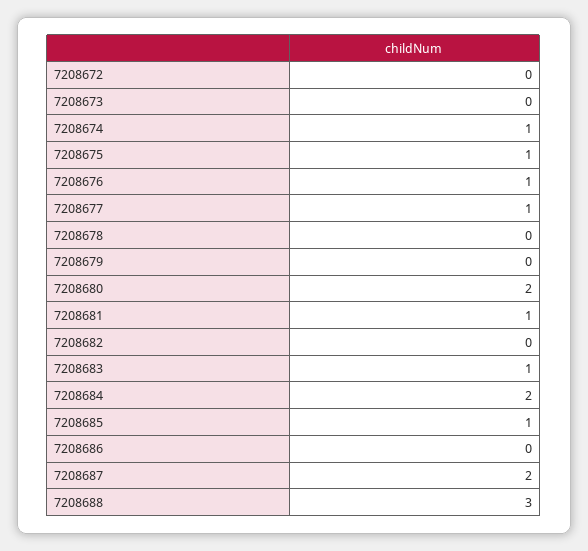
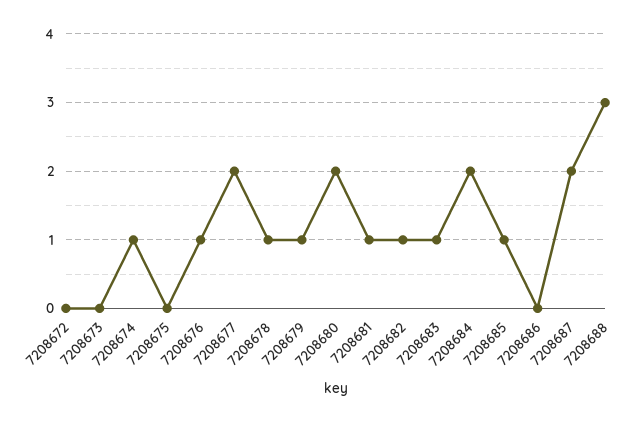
7208675: 1 -> 0
7208677: 1 -> 2
7208678: 0 -> 1
7208679: 0 -> 1
7208682: 0 -> 1

